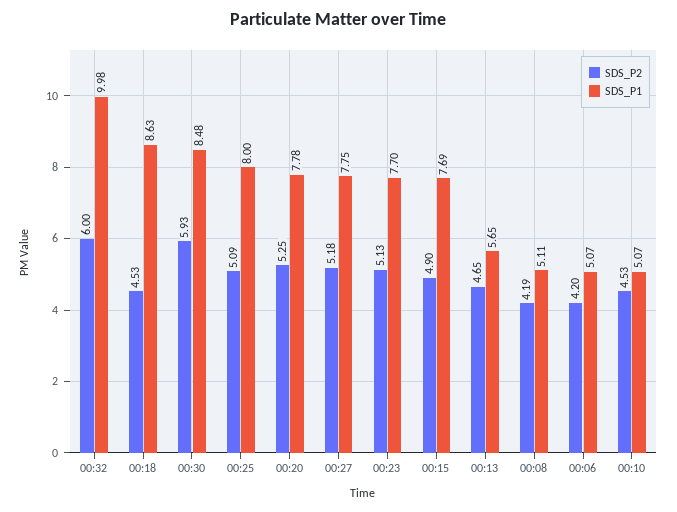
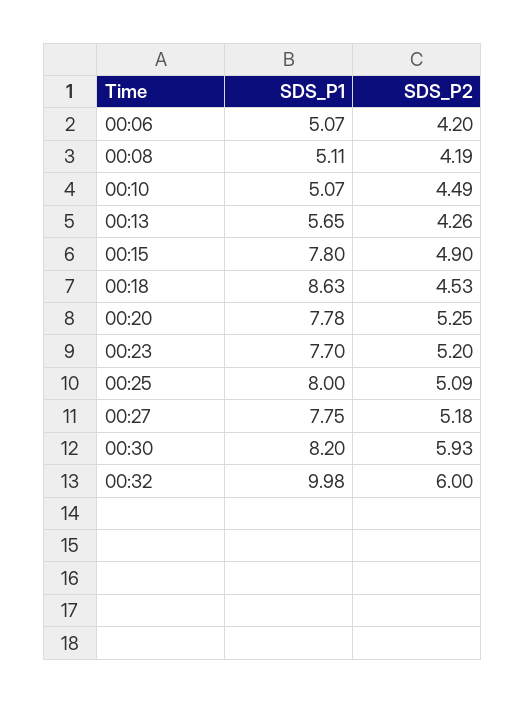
SDS_P1, 00:30: 8.48 -> 8.2
SDS_P2, 00:23: 5.13 -> 5.2
SDS_P1, 00:15: 7.69 -> 7.8
SDS_P2, 00:13: 4.65 -> 4.26
SDS_P2, 00:10: 4.53 -> 4.49

